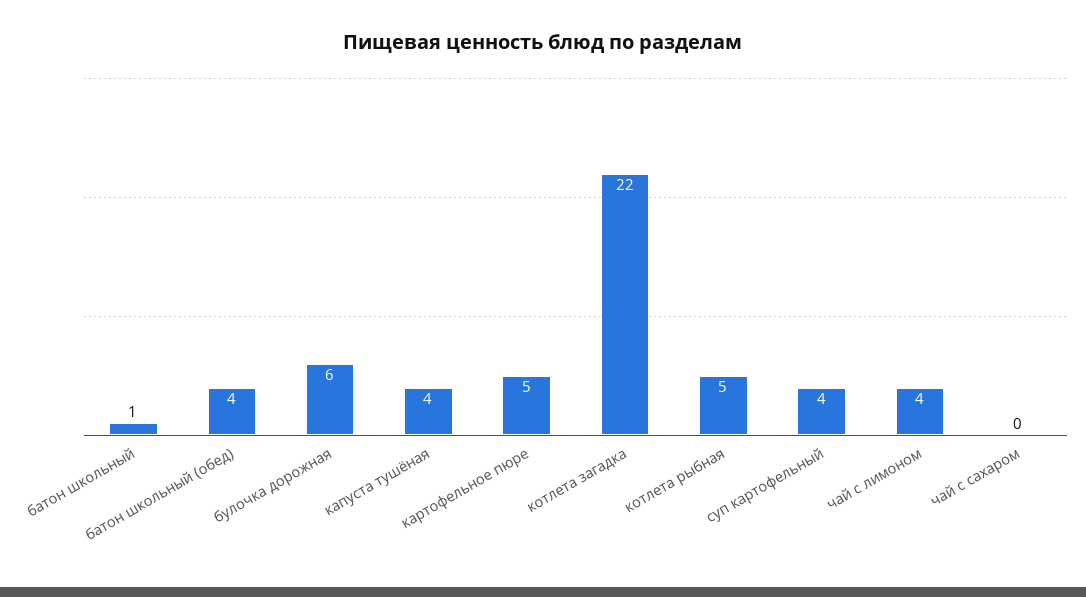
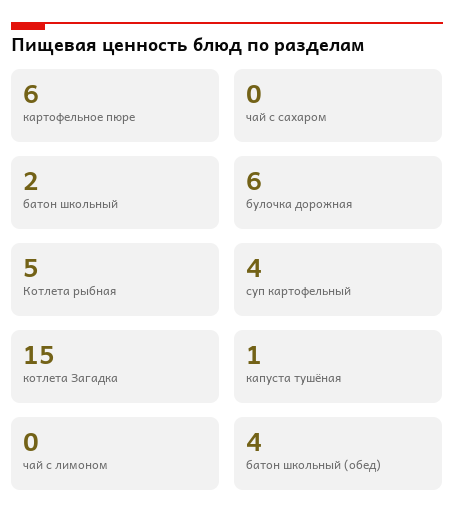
батон школьный: 1 -> 2
капуста тушёная: 4 -> 1
картофельное пюре: 5 -> 6
котлета загадка: 22 -> 15
чай с лимоном: 4 -> 0

